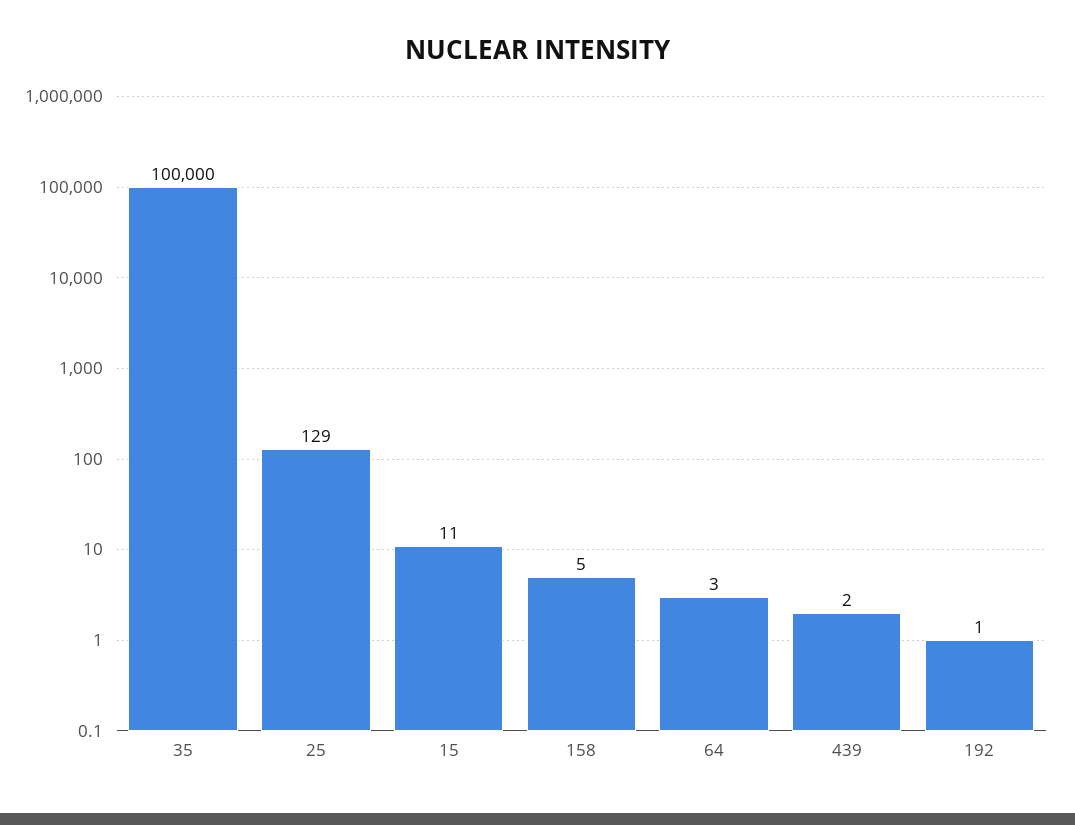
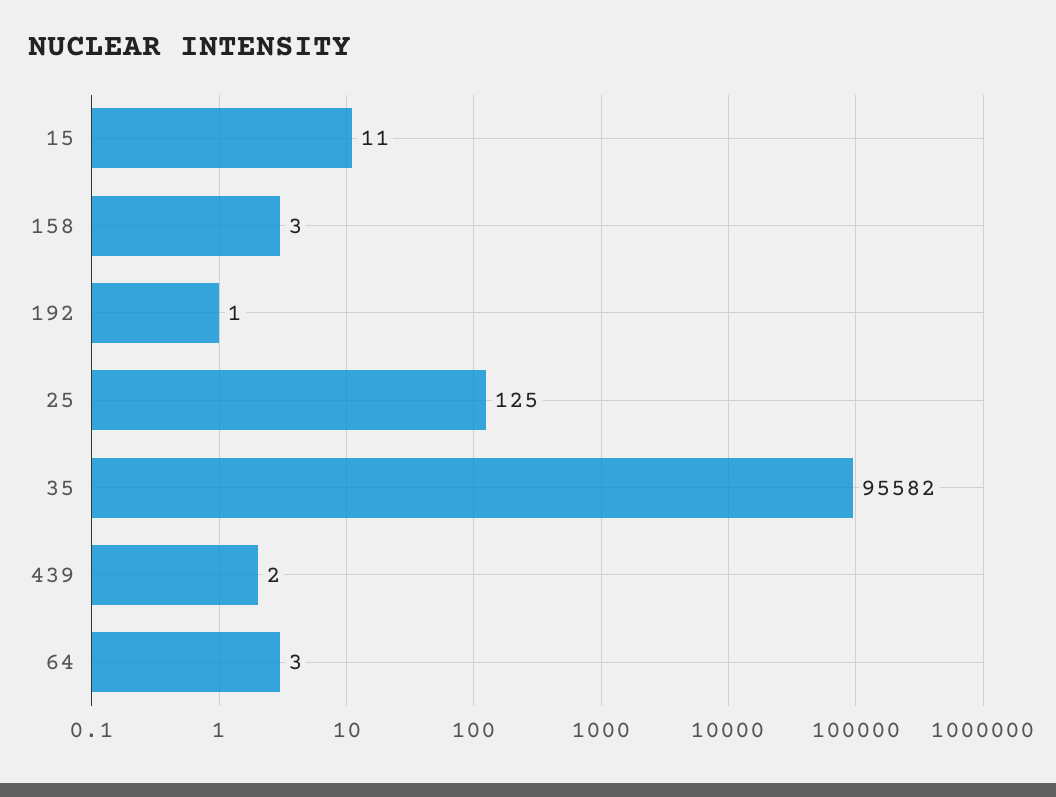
35: 100000 -> 95582
25: 129 -> 125
158: 5 -> 3

